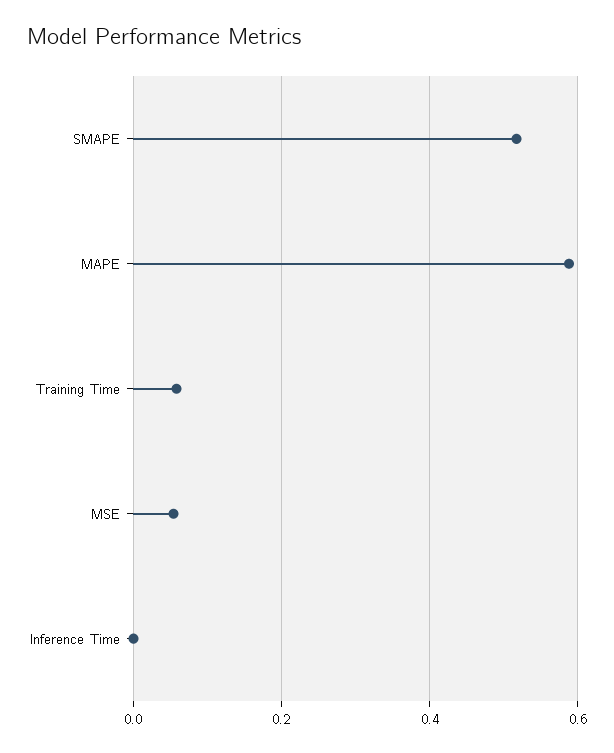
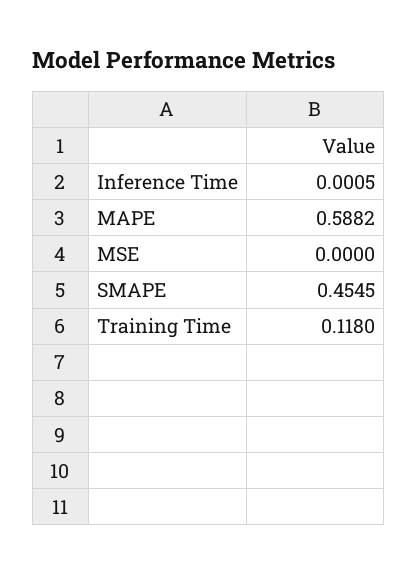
SMAPE: 0.52 -> 0.4545
Training Time: 0.06 -> 0.118
MSE: 0.06 -> 0

